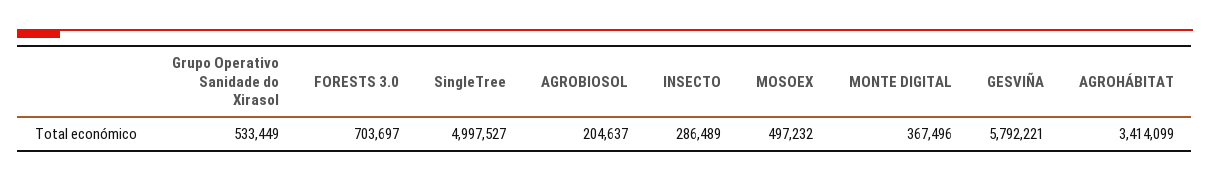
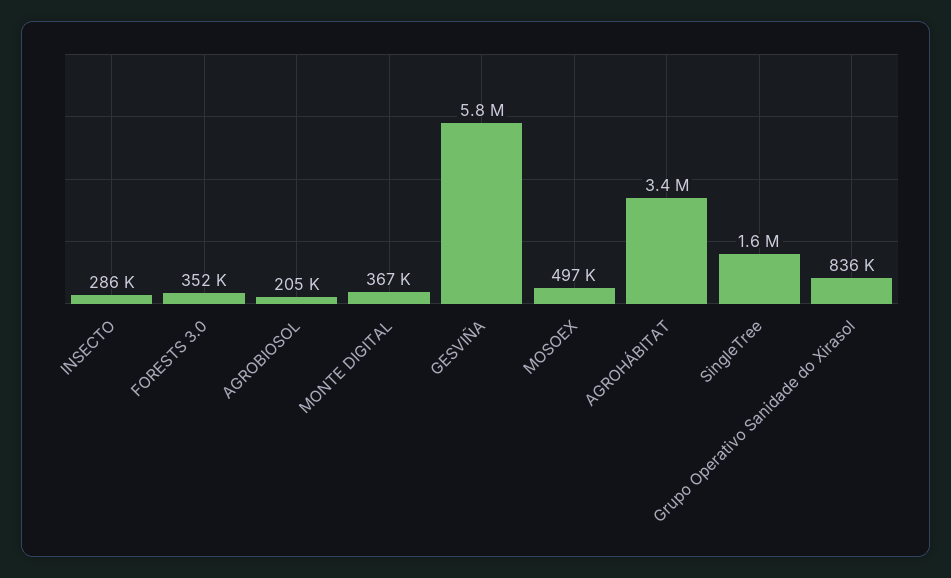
Grupo Operativo Sanidade do Xirasol: 533449 -> 836000
FORESTS 3.0: 703697 -> 352000
SingleTree: 4997527 -> 1600000

